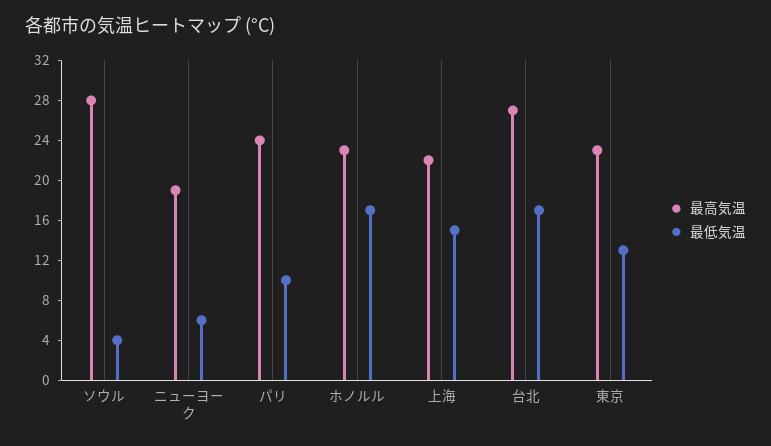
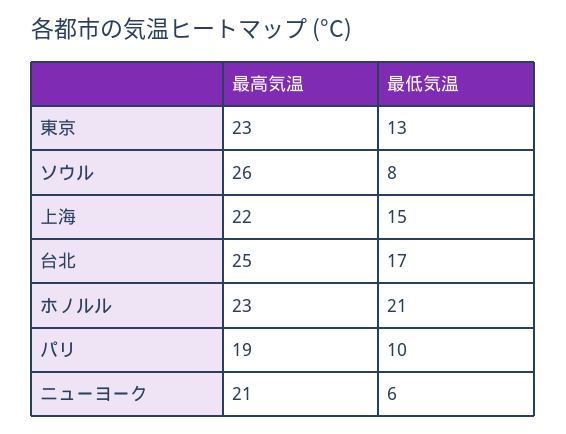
最高気温, ソウル: 28 -> 26
最低気温, ソウル: 4 -> 8
最高気温, ニューヨーク: 19 -> 21
最高気温, パリ: 24 -> 19
最低気温, ホノルル: 17 -> 21
最高気温, 台北: 27 -> 25

